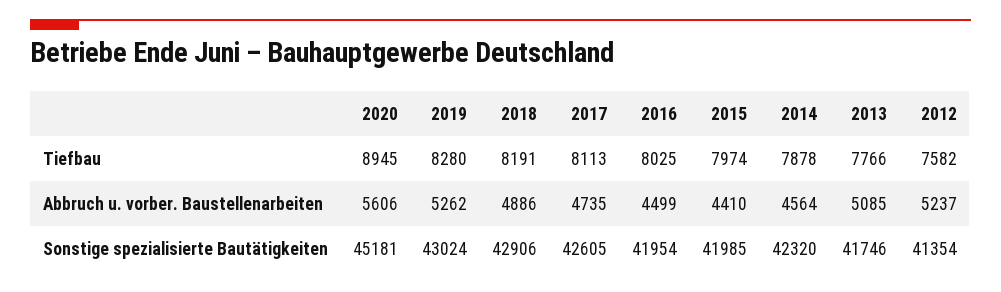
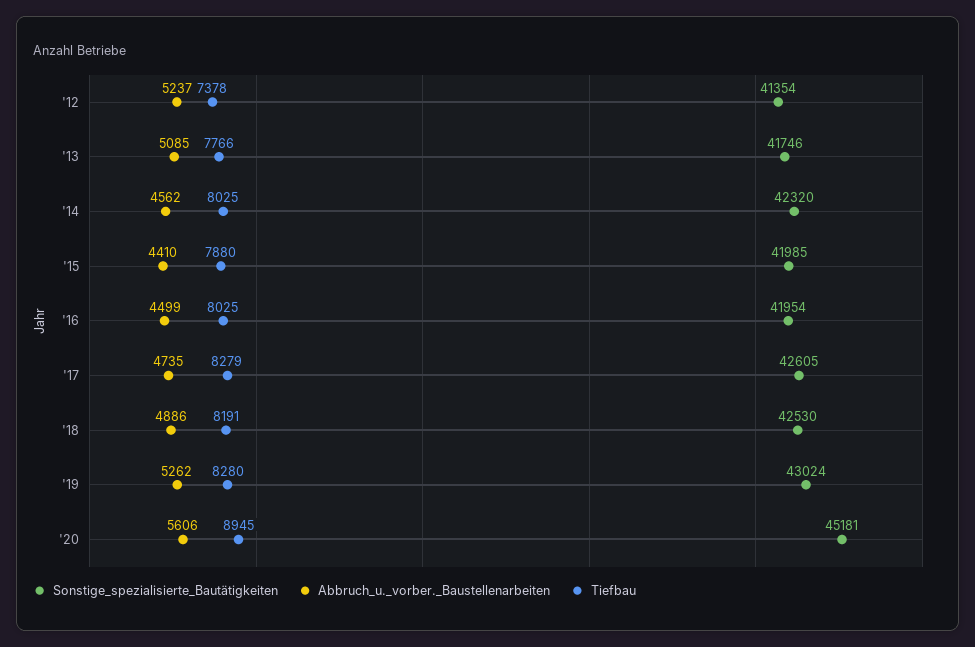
Tiefbau, 2017: 8113 -> 8279
Tiefbau, 2015: 7974 -> 7880
Tiefbau, 2014: 7878 -> 8025
Tiefbau, 2012: 7582 -> 7378
Abbruch u. vorber. Baustellenarbeiten, 2014: 4564 -> 4562
Sonstige spezialisierte Bautätigkeiten, 2018: 42906 -> 42530

